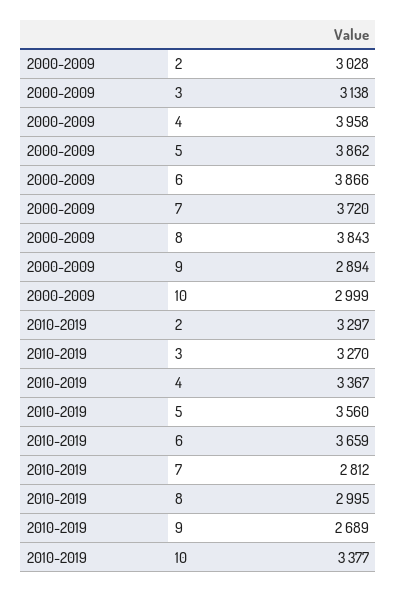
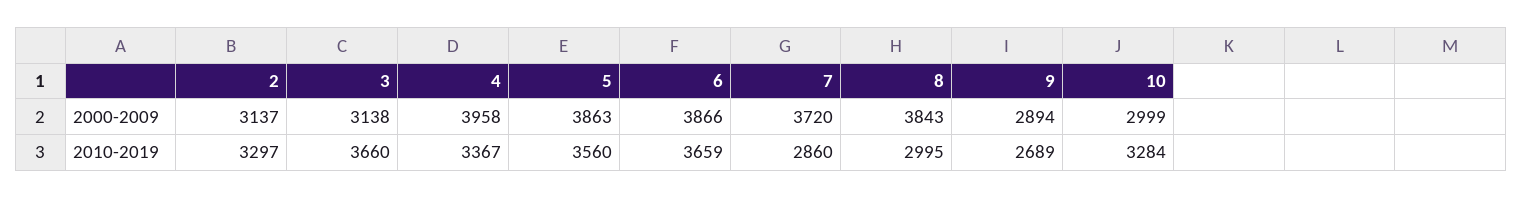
2000-2009, 2: 3028 -> 3137
2000-2009, 5: 3862 -> 3863
2010-2019, 3: 3270 -> 3660
2010-2019, 7: 2812 -> 2860
2010-2019, 10: 3377 -> 3284

